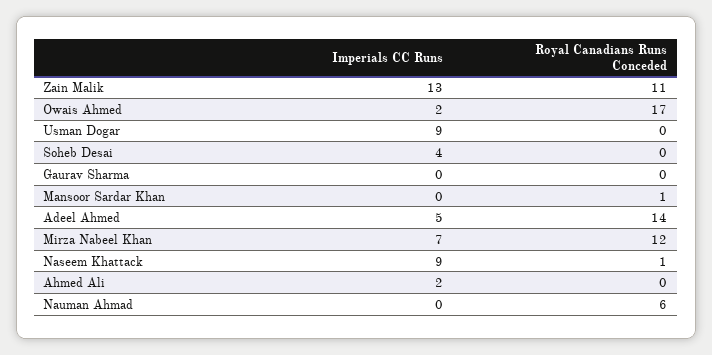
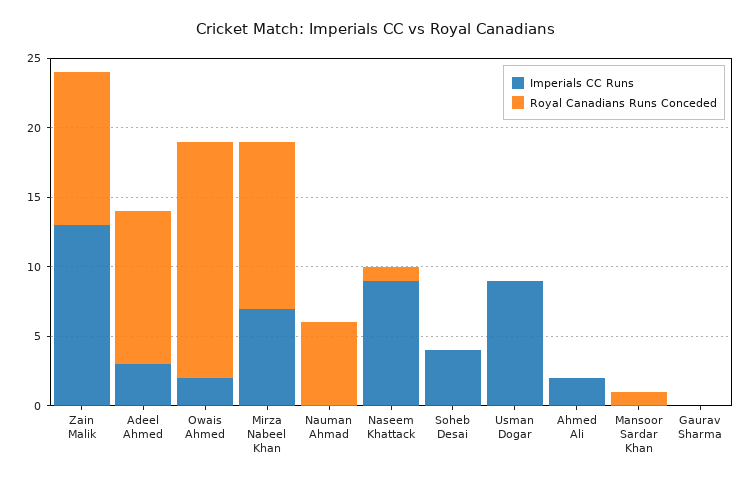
Imperials CC Runs, Adeel Ahmed: 5 -> 3
Royal Canadians Runs Conceded, Adeel Ahmed: 14 -> 11

